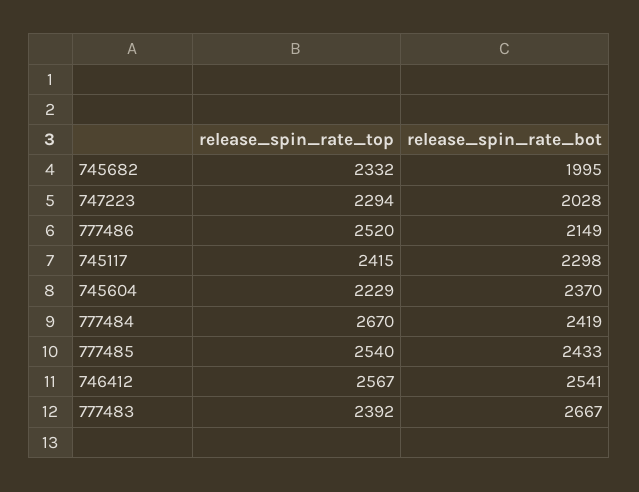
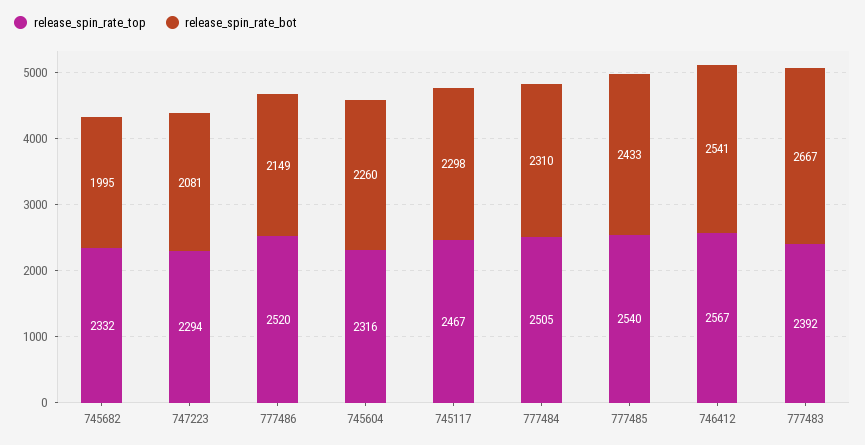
release_spin_rate_bot, 747223: 2028 -> 2081
release_spin_rate_top, 745117: 2415 -> 2467
release_spin_rate_top, 745604: 2229 -> 2316
release_spin_rate_bot, 745604: 2370 -> 2260
release_spin_rate_top, 777484: 2670 -> 2505
release_spin_rate_bot, 777484: 2419 -> 2310

